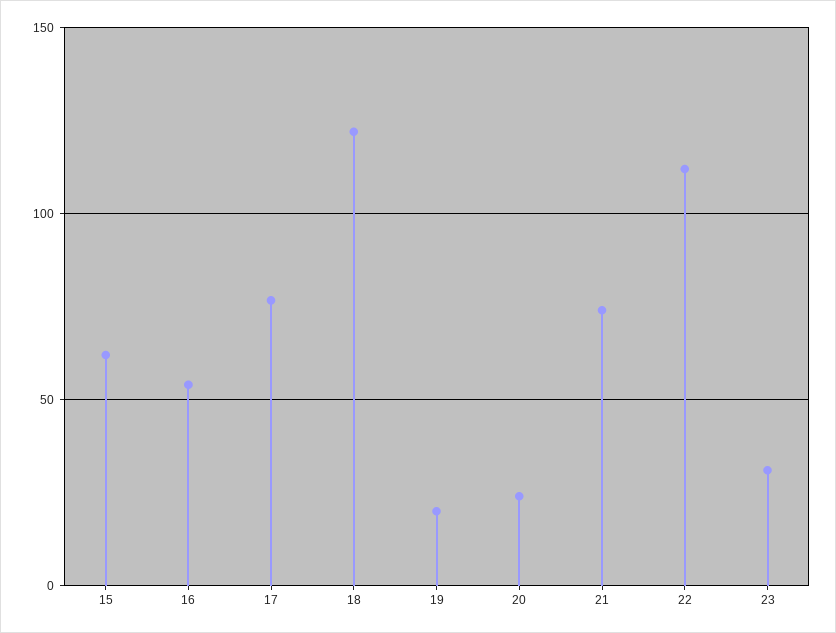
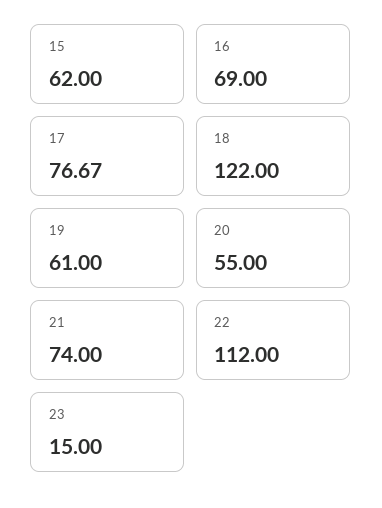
16: 55 -> 69
19: 20 -> 61
20: 25 -> 55
23: 30 -> 15

